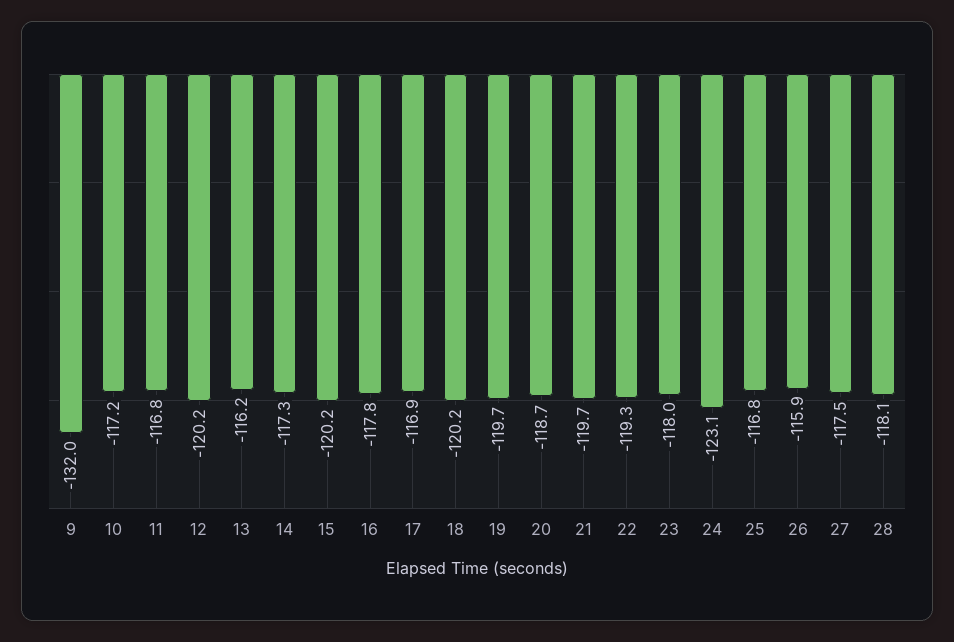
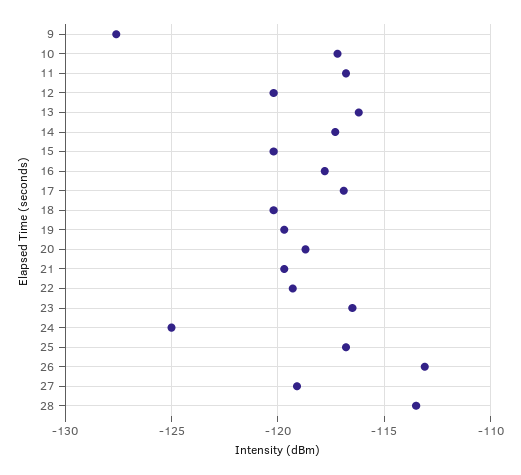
9: -132 -> -127.5
23: -118 -> -116.5
24: -123.1 -> -125
26: -115.9 -> -113
27: -117.5 -> -119
28: -118.1 -> -113.5

